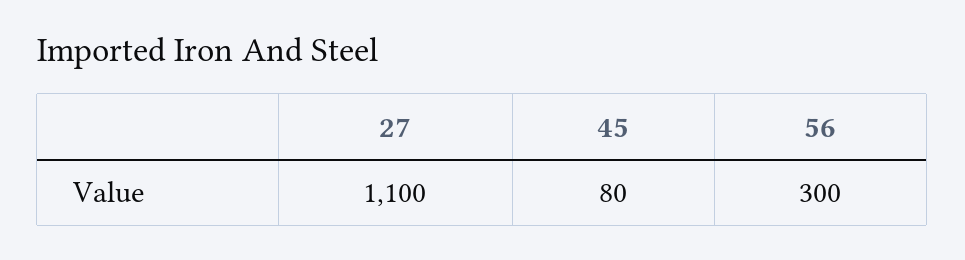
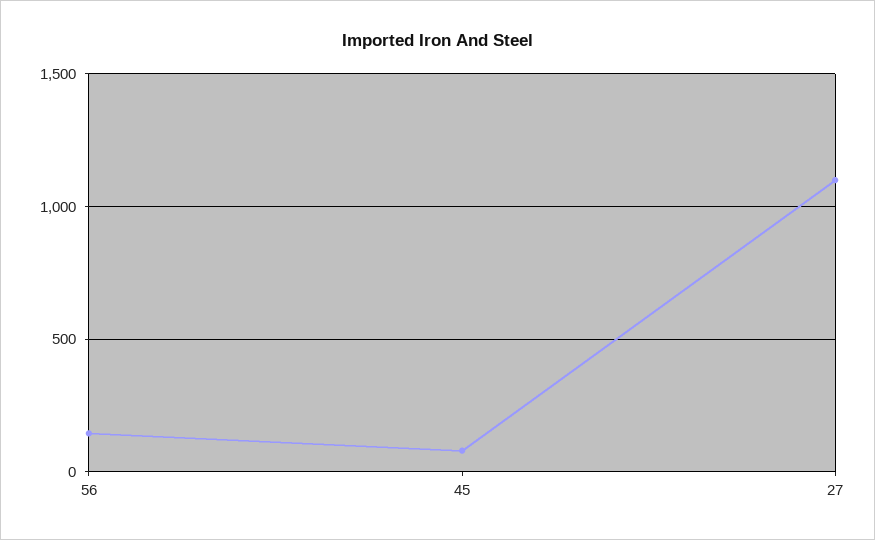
56: 300 -> 150

